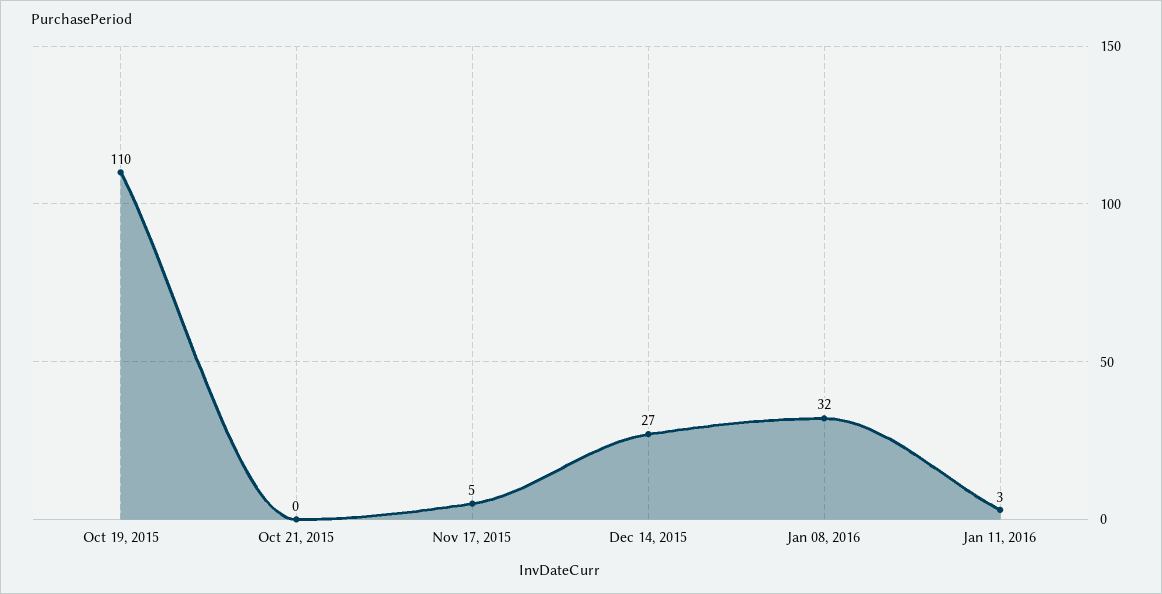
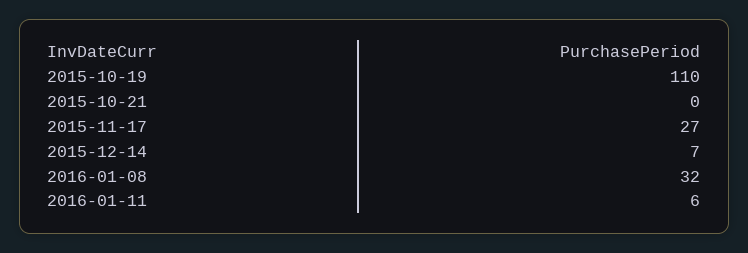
Nov 17, 2015: 5 -> 27
Dec 14, 2015: 27 -> 7
Jan 11, 2016: 3 -> 6

